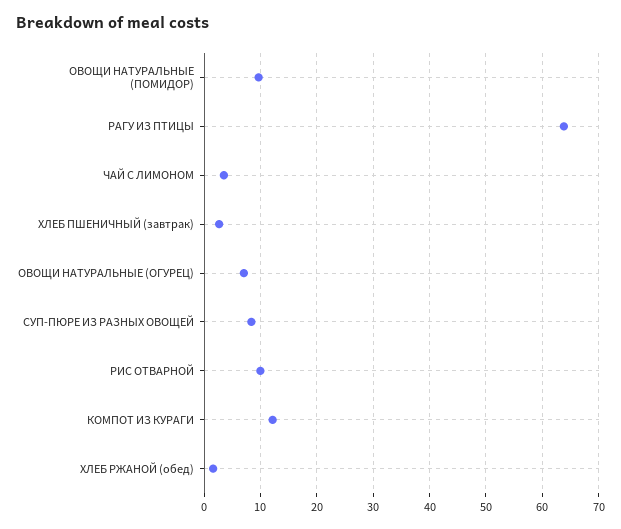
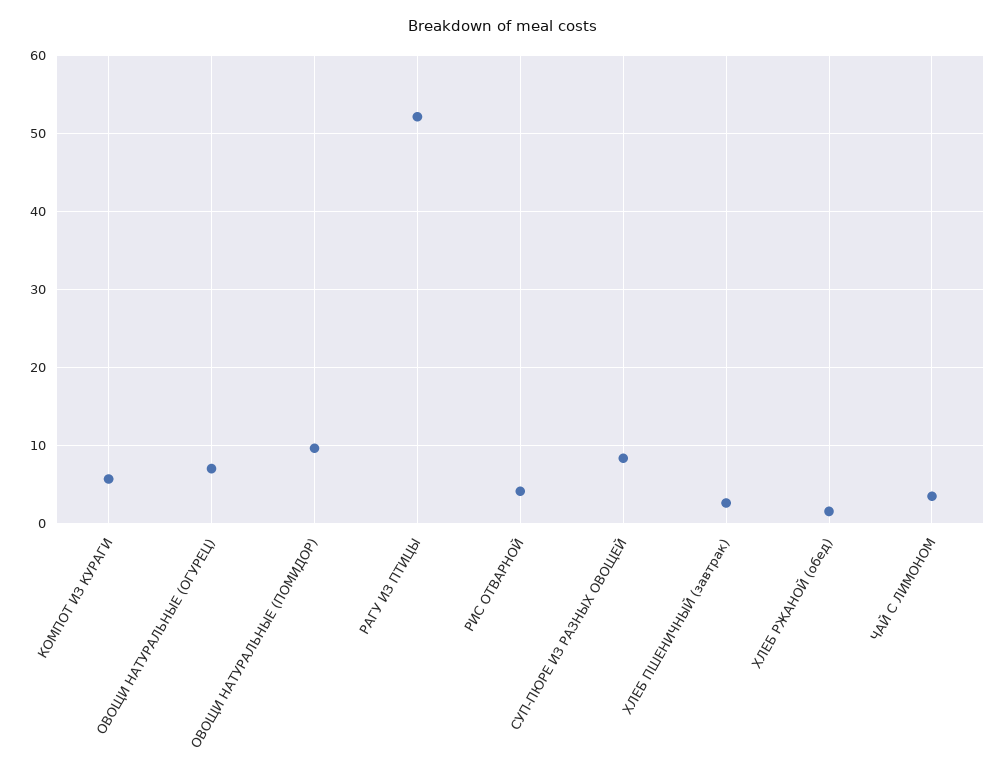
РАГУ ИЗ ПТИЦЫ: 64 -> 52
РИС ОТВАРНОЙ: 10 -> 4
КОМПОТ ИЗ КУРАГИ: 12 -> 6

